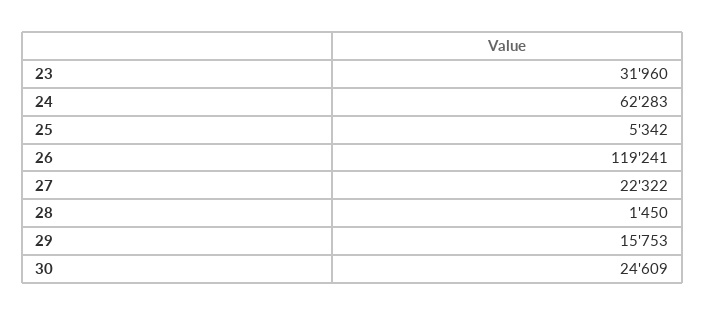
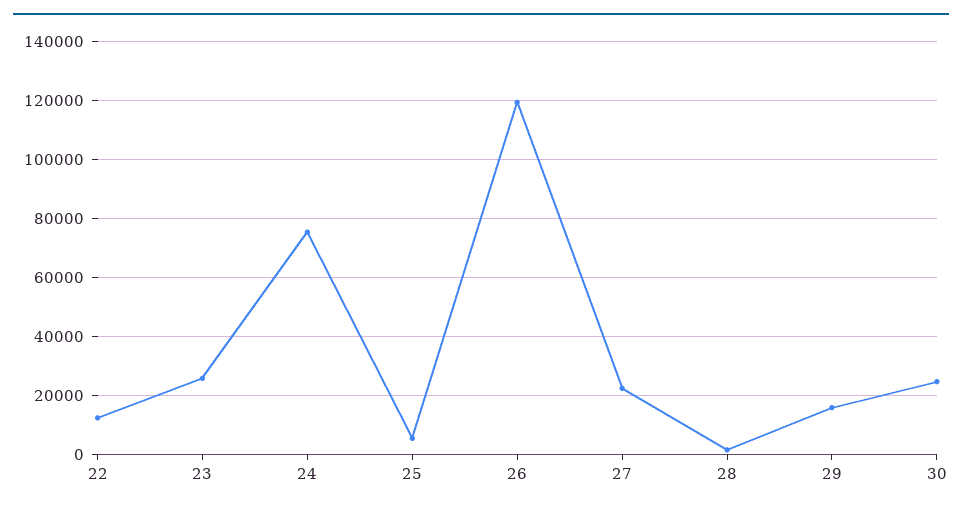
23: 31960 -> 25000
24: 62283 -> 75000
22: none -> 12500

